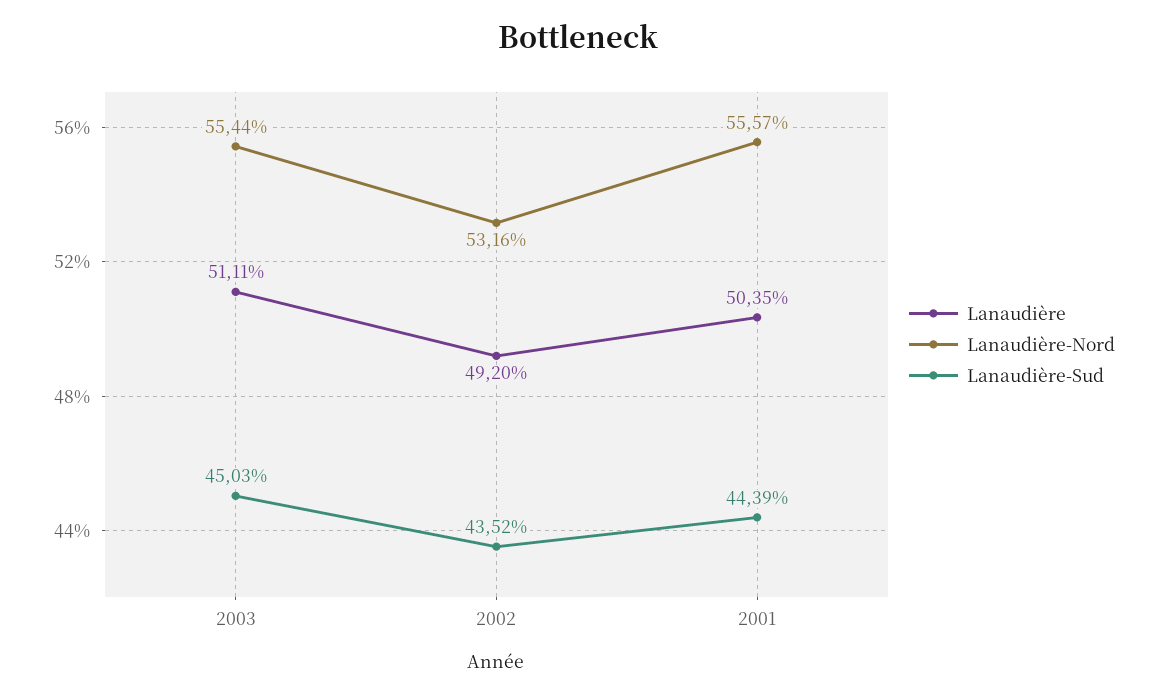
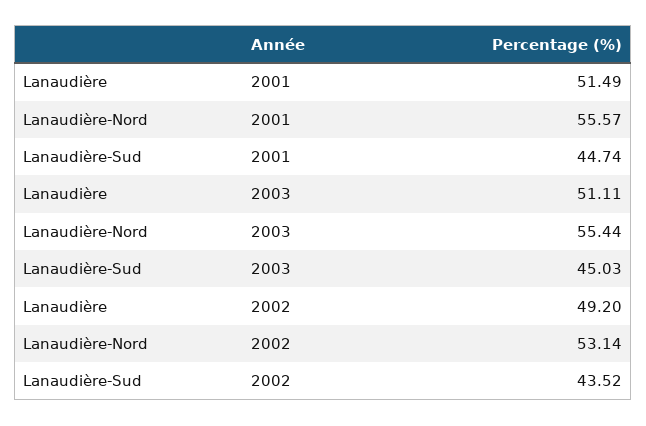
Lanaudière-Nord, 2002: 53.16 -> 53.14
Lanaudière, 2001: 50.35 -> 51.49
Lanaudière-Sud, 2001: 44.39 -> 44.74

